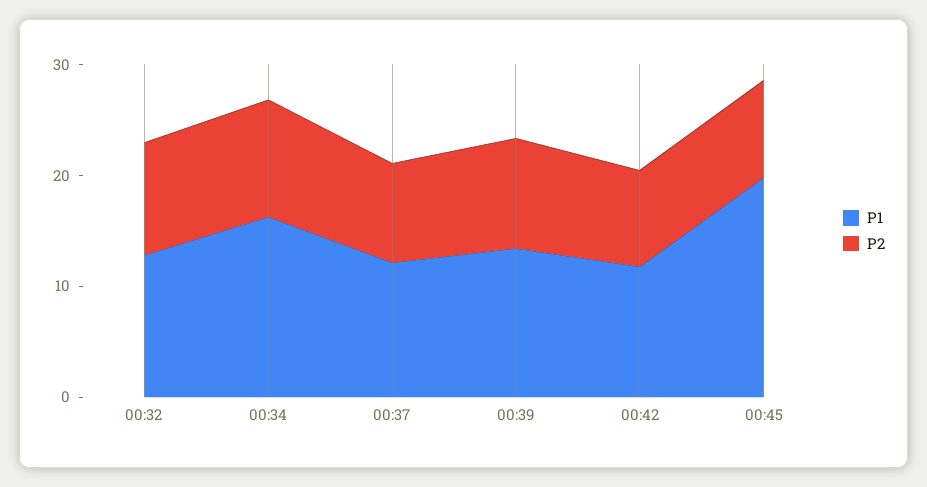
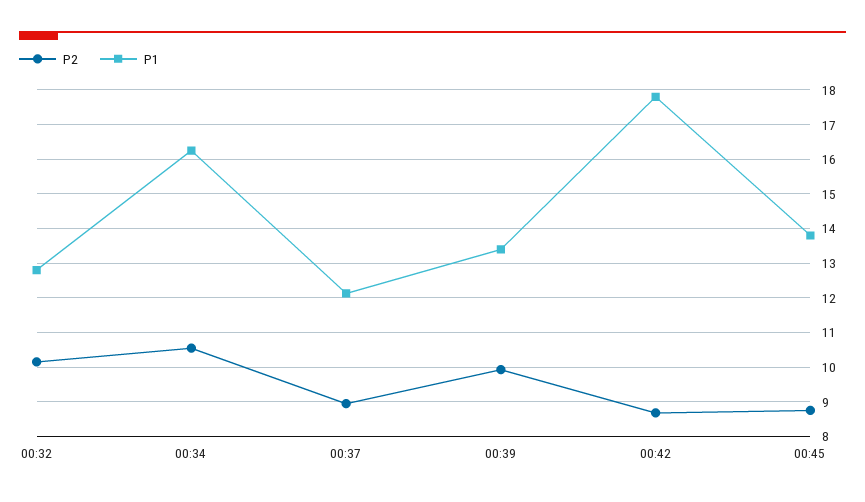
P1, 00:42: 12 -> 17.8
P1, 00:45: 20 -> 13.8

